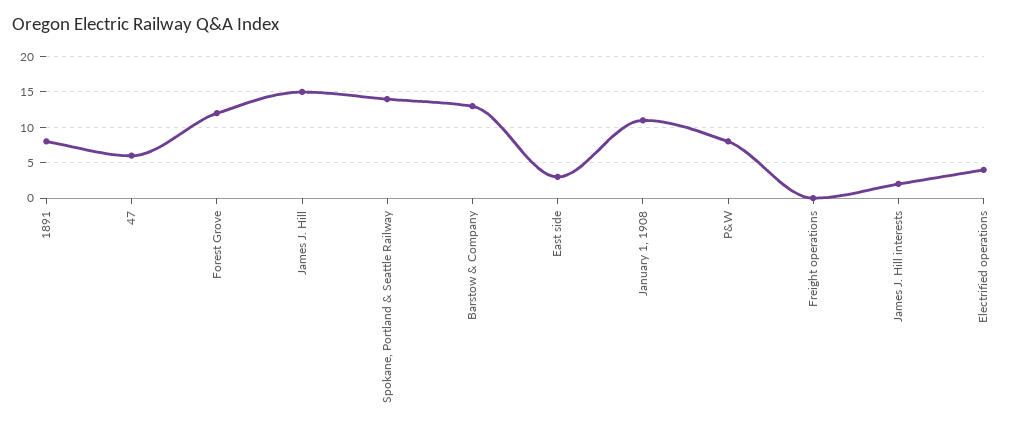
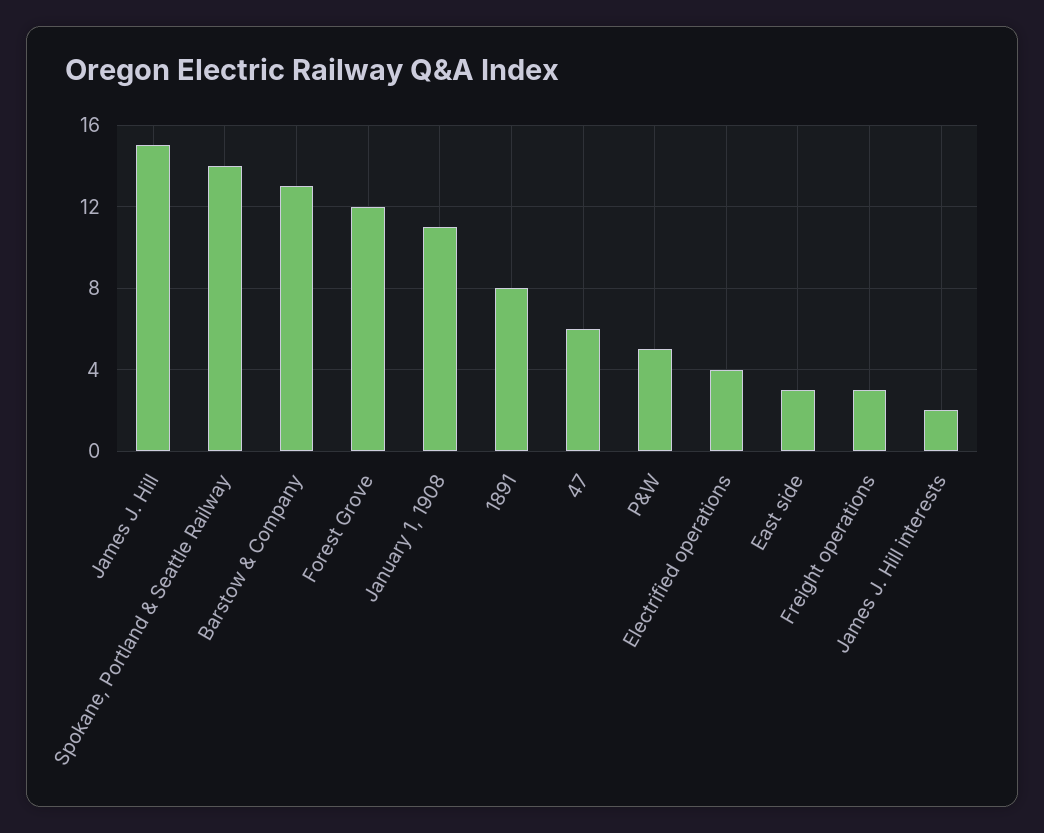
P&W: 8 -> 5
Freight operations: 0 -> 3

